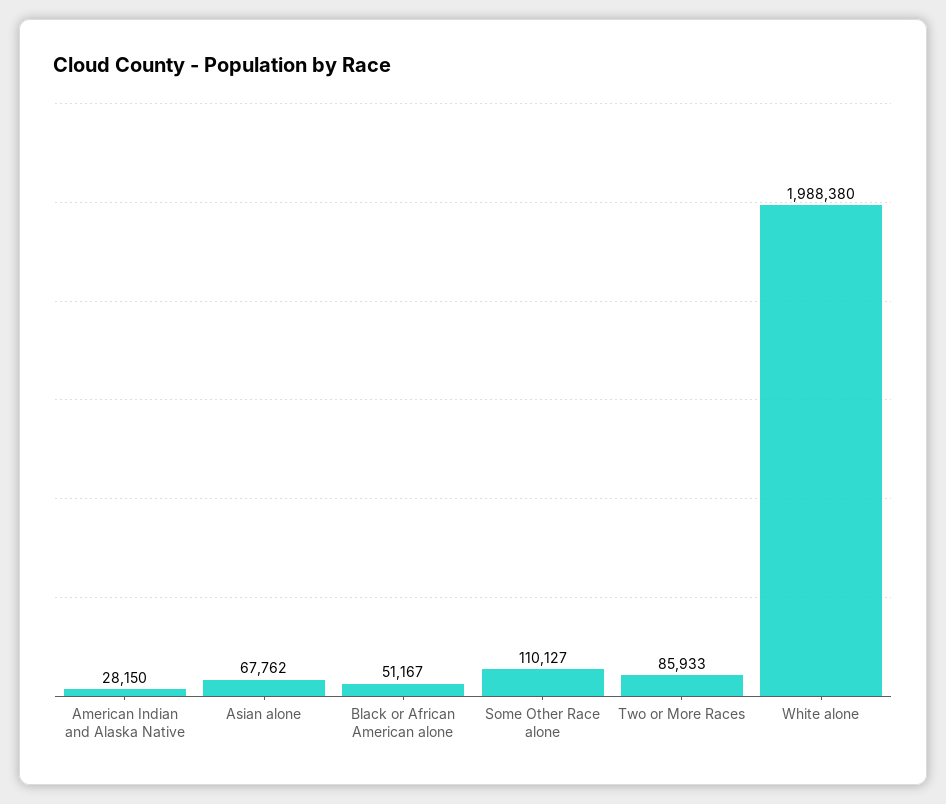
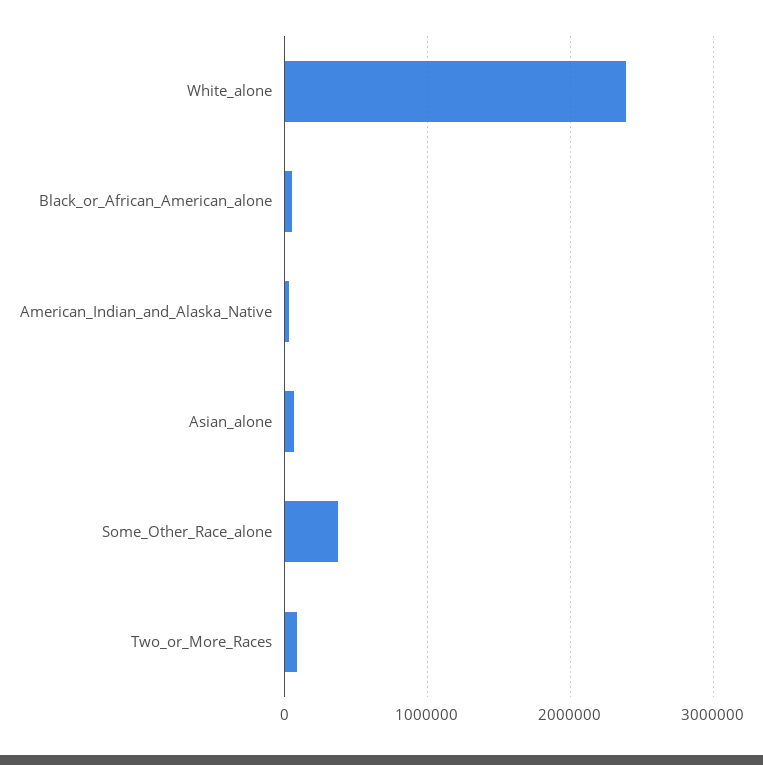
Some Other Race alone: 110127 -> 400000
White alone: 1988380 -> 2400000

